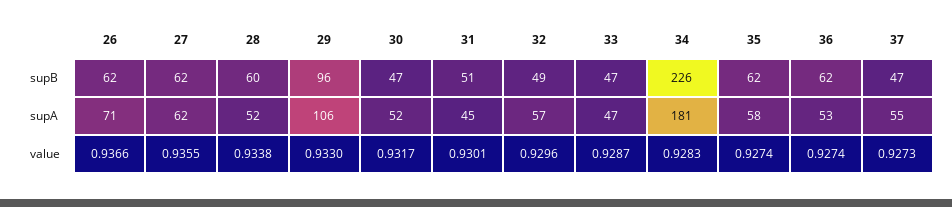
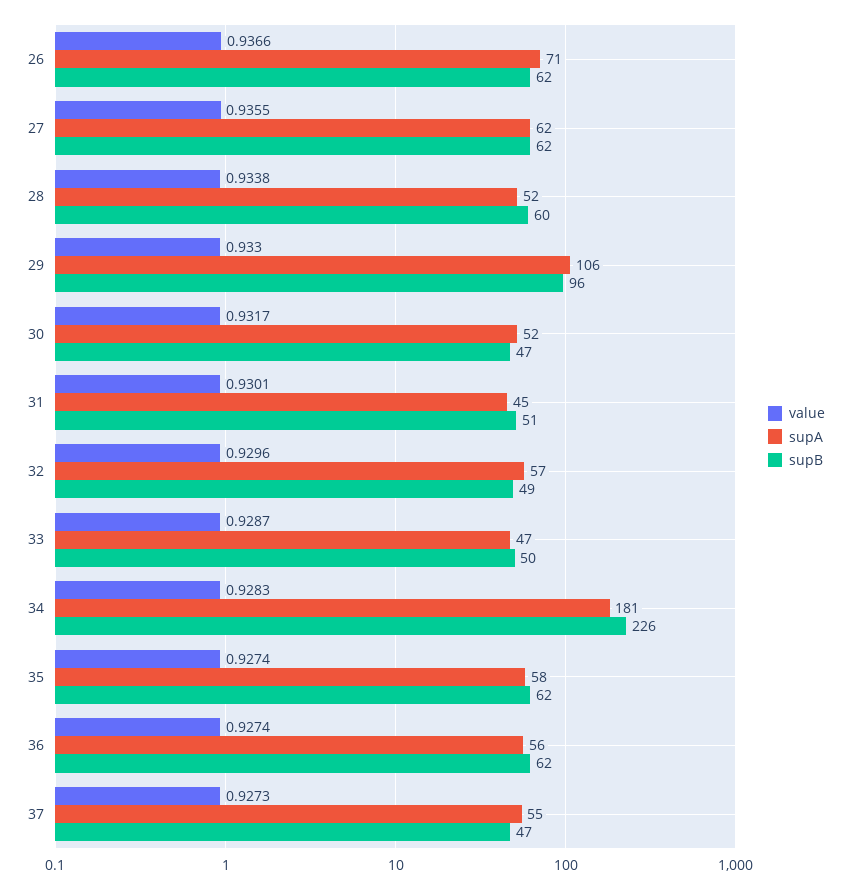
supB, 33: 47 -> 50
supA, 36: 53 -> 56

